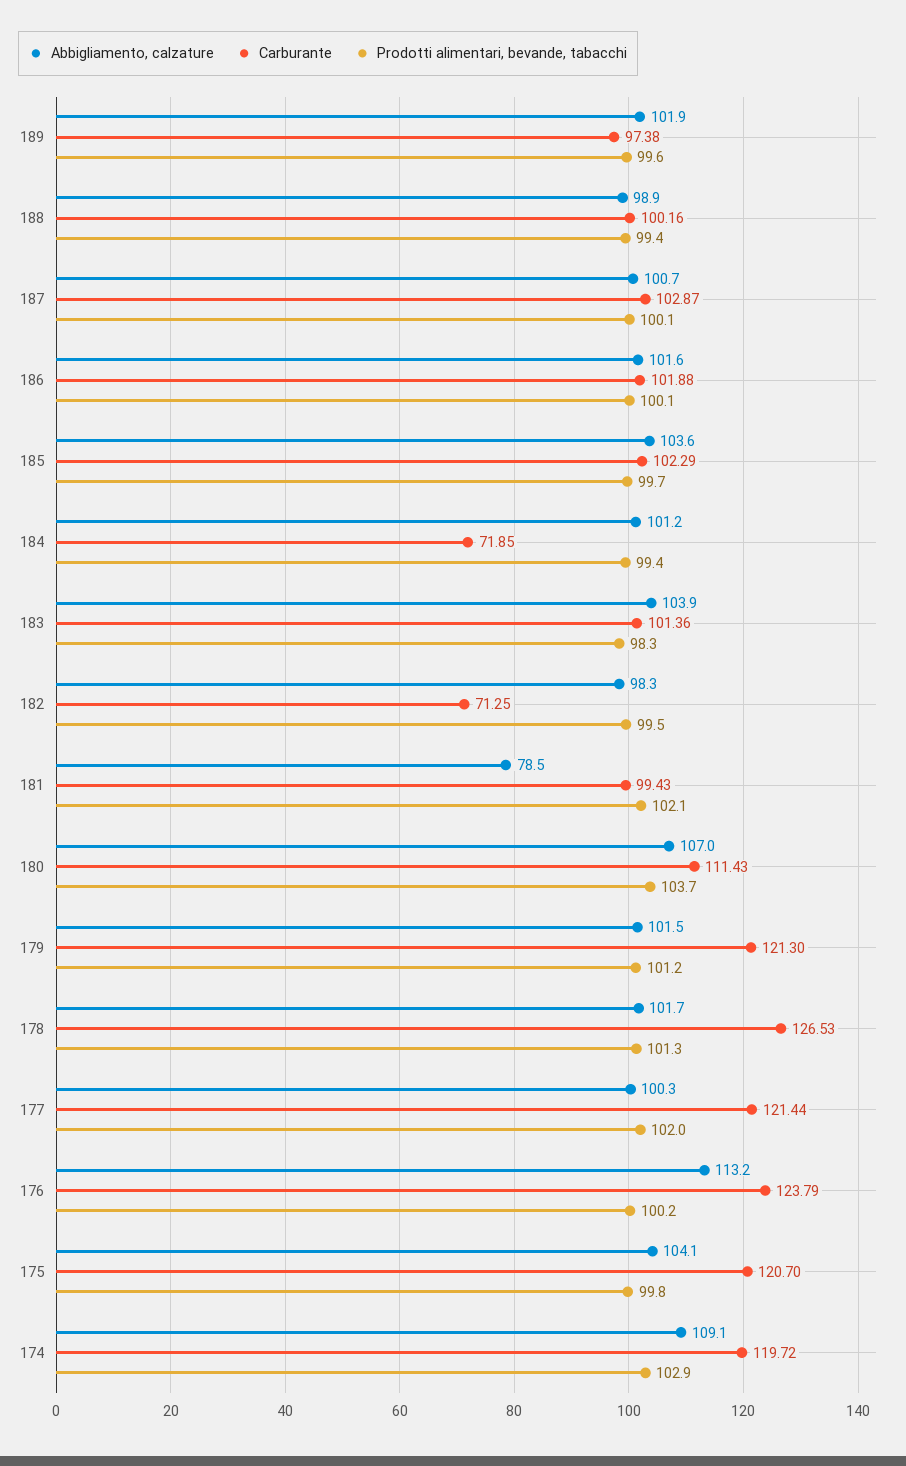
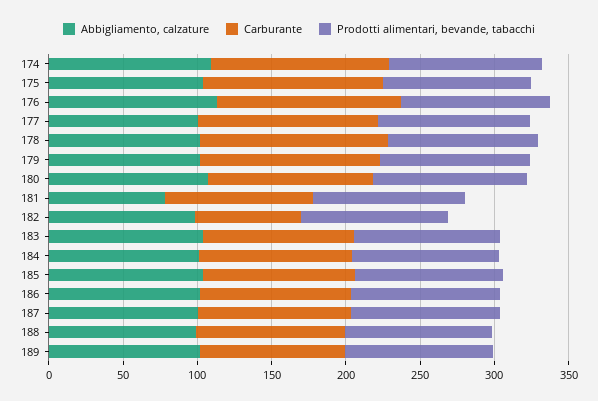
Carburante, 184: 71.85 -> 100

